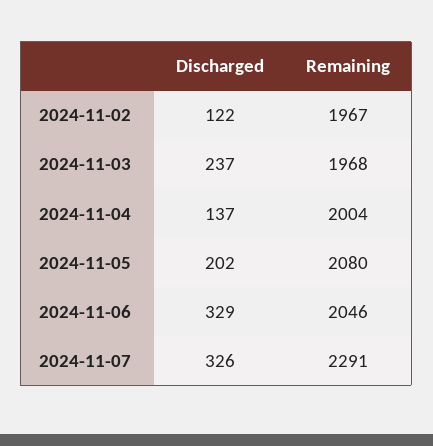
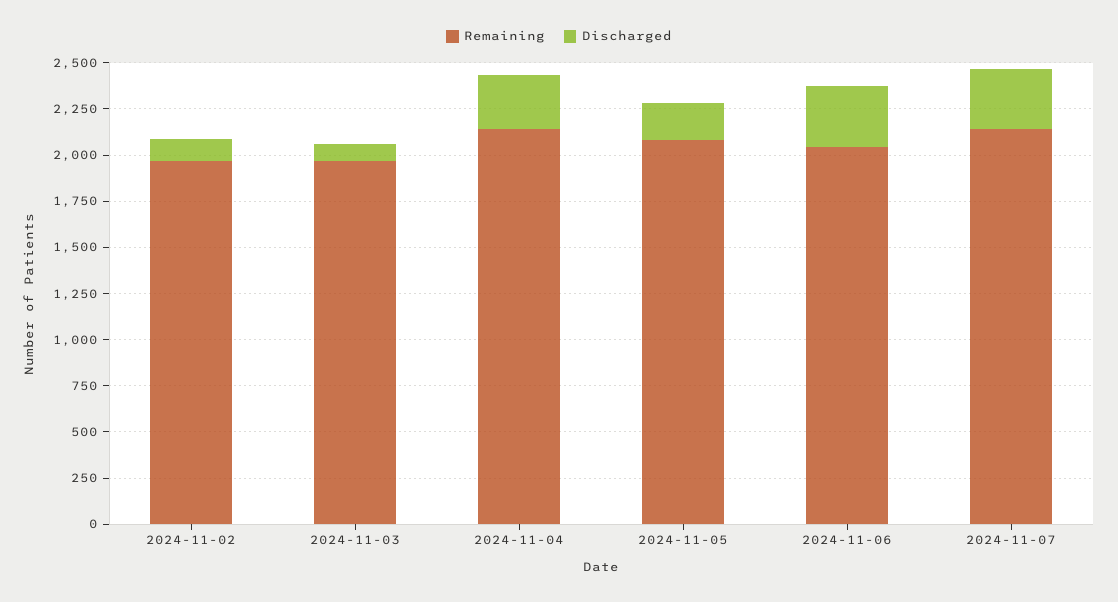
Discharged, 2024-11-03: 237 -> 100
Discharged, 2024-11-04: 137 -> 300
Remaining, 2024-11-04: 2004 -> 2150
Remaining, 2024-11-07: 2291 -> 2150

